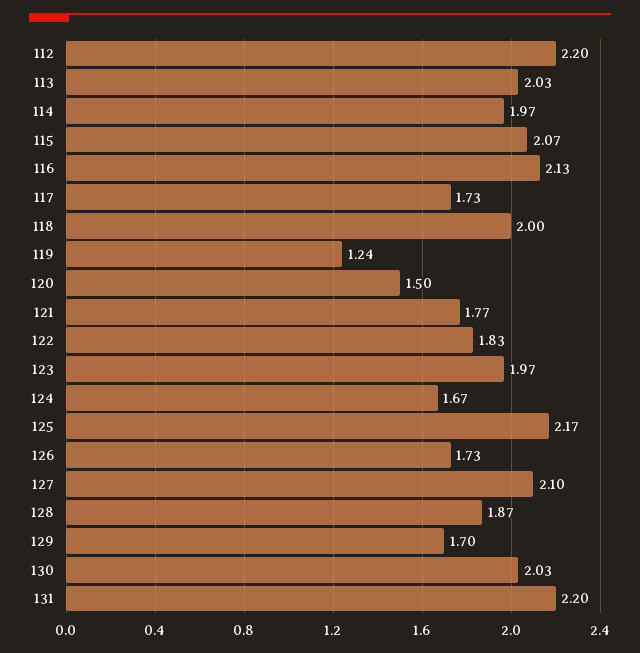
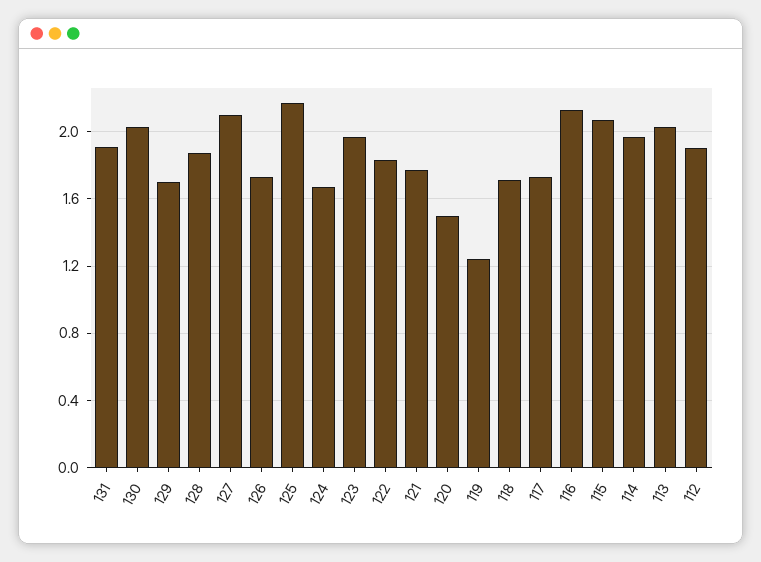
112: 2.2 -> 1.9
118: 2 -> 1.7
131: 2.2 -> 1.9

